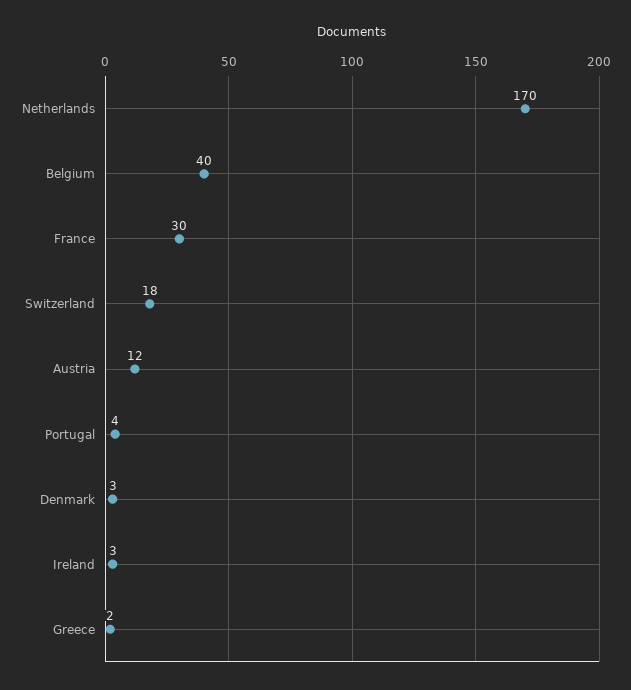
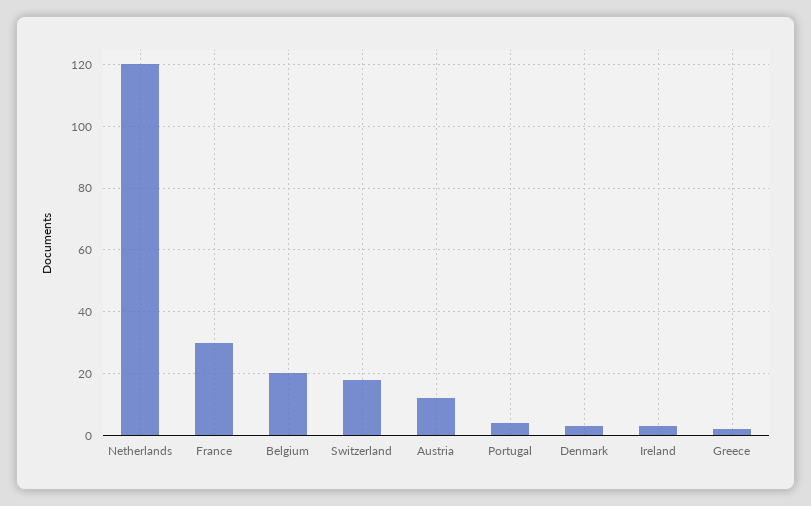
Netherlands: 170 -> 120
Belgium: 40 -> 20

